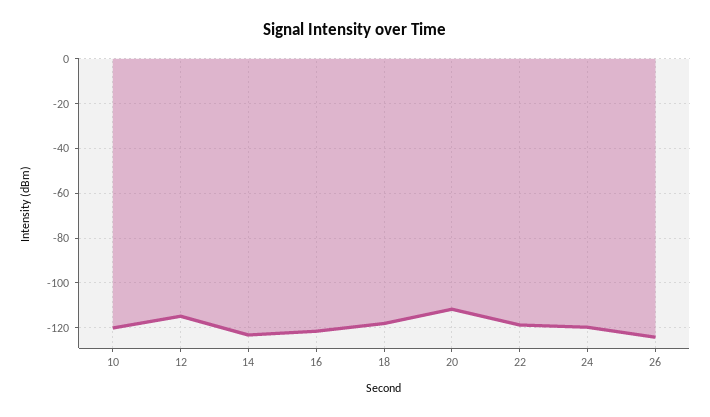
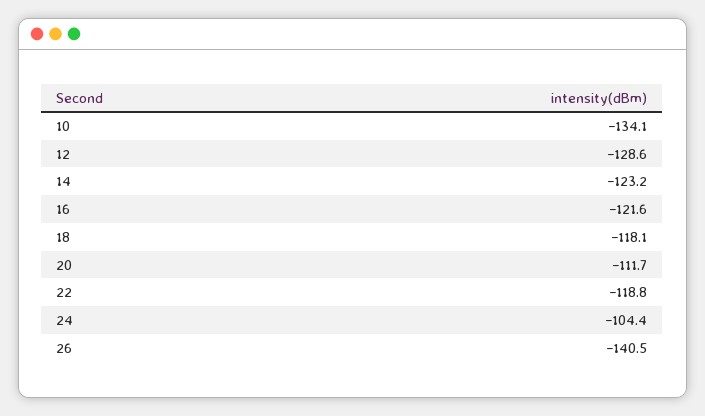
10: -120 -> -134.1
12: -115 -> -128.6
24: -120 -> -104.4
26: -125 -> -140.5

